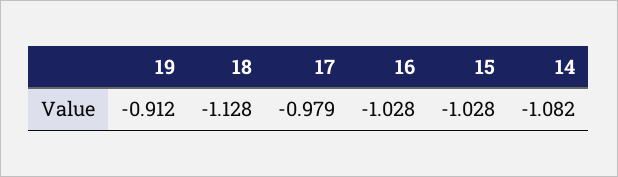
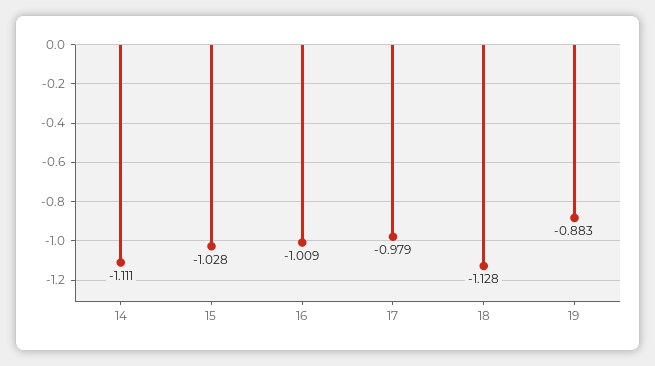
19: -0.912 -> -0.883
16: -1.028 -> -1.009
14: -1.082 -> -1.111

